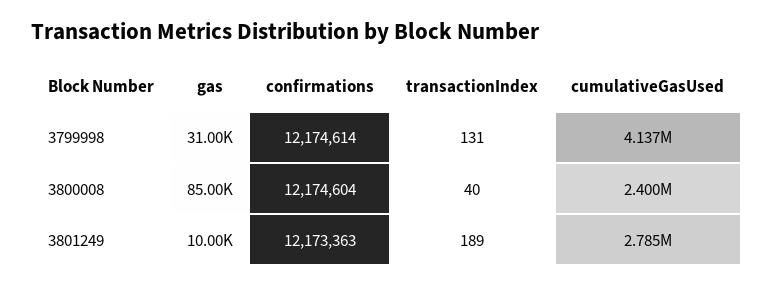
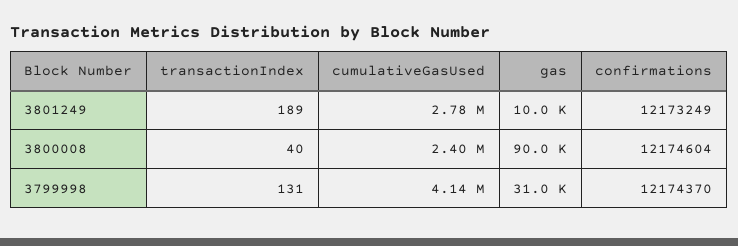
confirmations, 3799998: 12174614 -> 12174370
gas, 3800008: 85000 -> 90000
confirmations, 3801249: 12173363 -> 12173249

